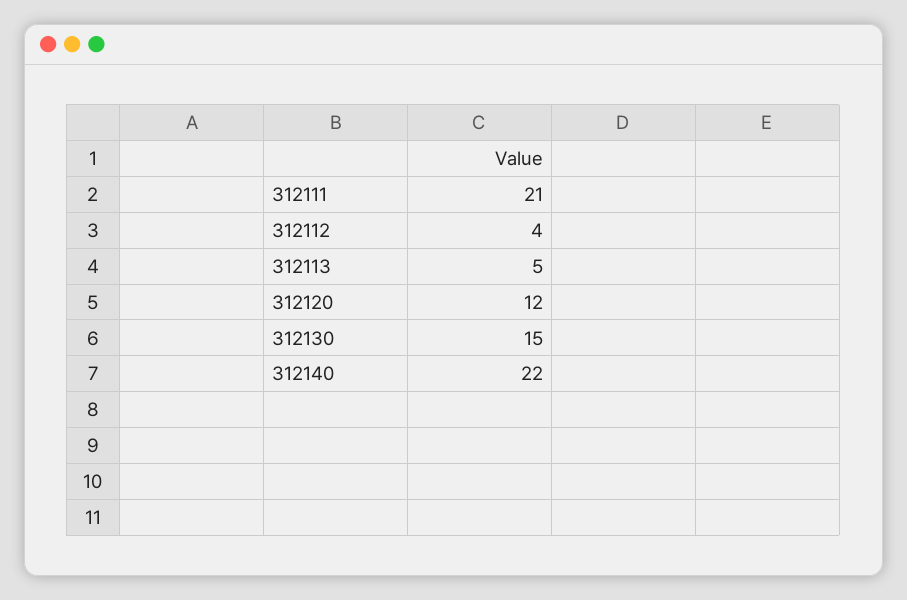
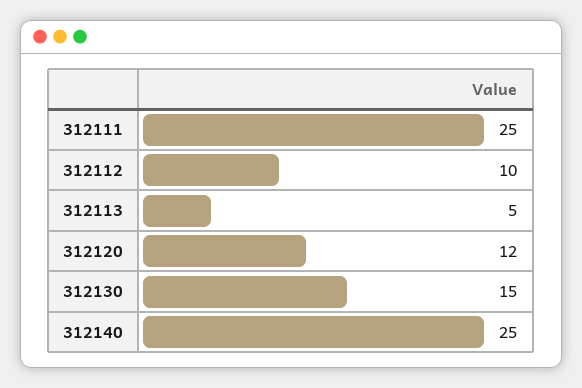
312111: 21 -> 25
312112: 4 -> 10
312140: 22 -> 25

